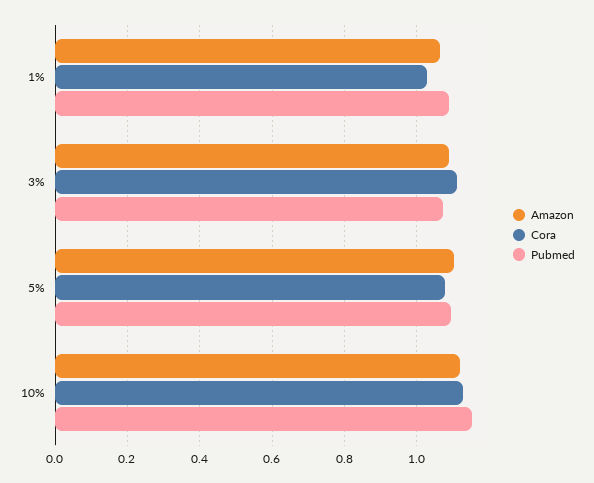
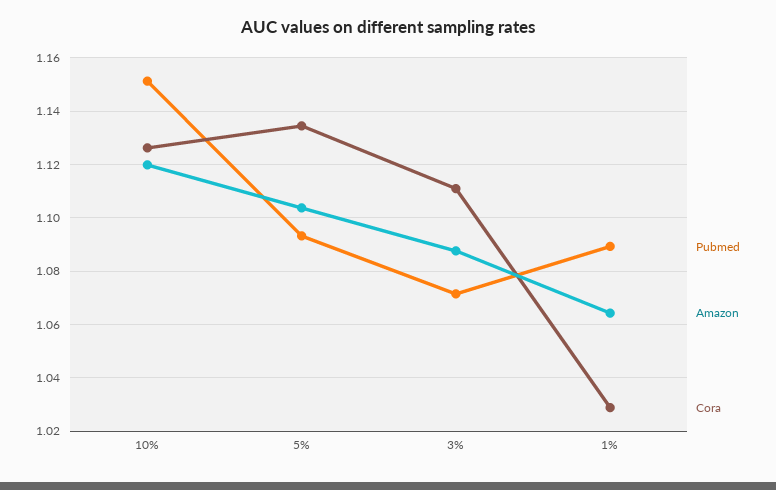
Cora, 5%: 1.08 -> 1.135

